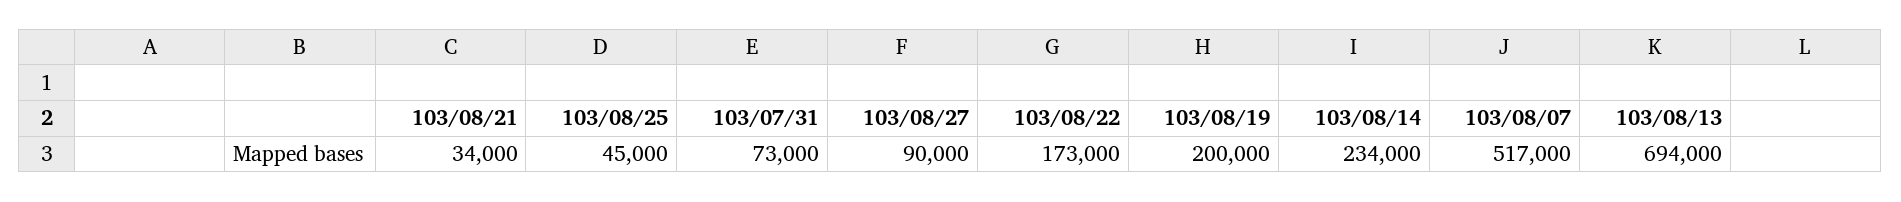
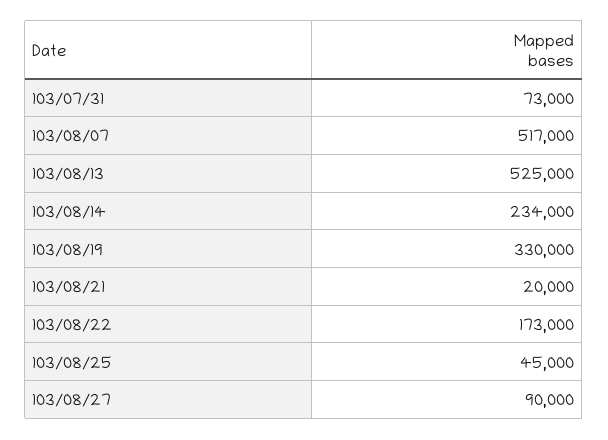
103/08/21: 34000 -> 20000
103/08/19: 200000 -> 330000
103/08/13: 694000 -> 525000

